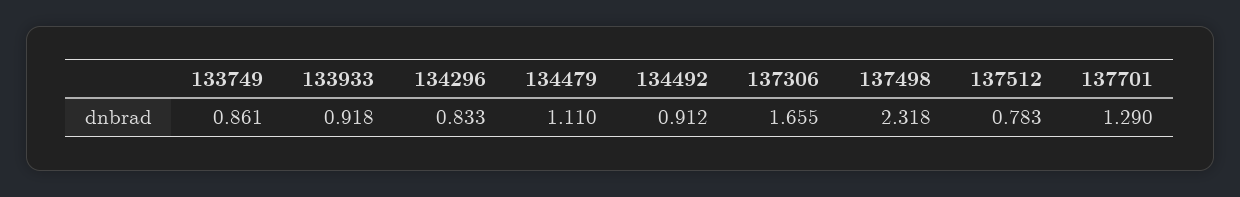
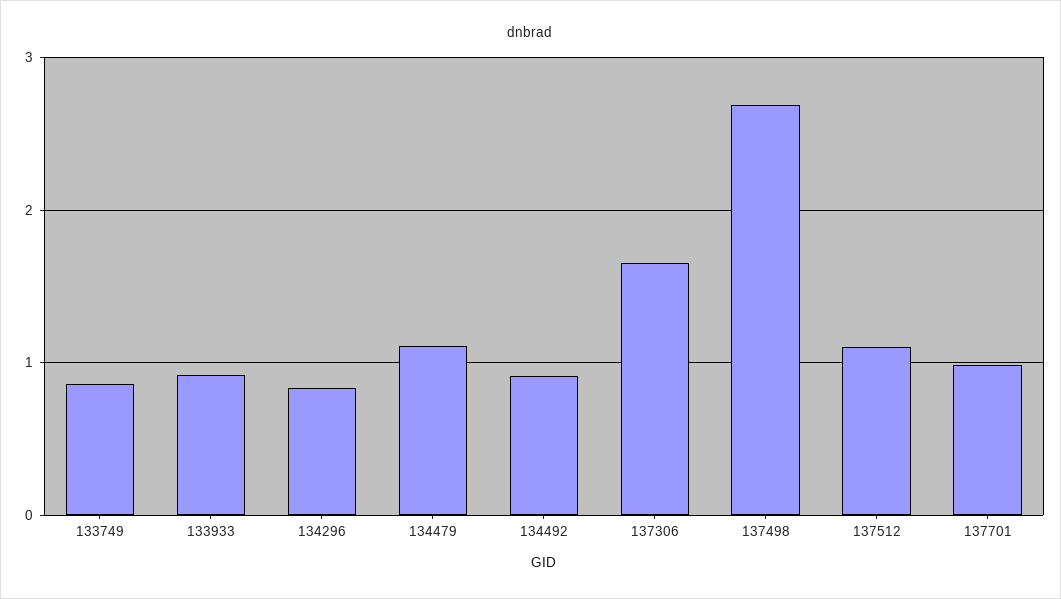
137498: 2.318 -> 2.7
137512: 0.783 -> 1.1
137701: 1.29 -> 1

